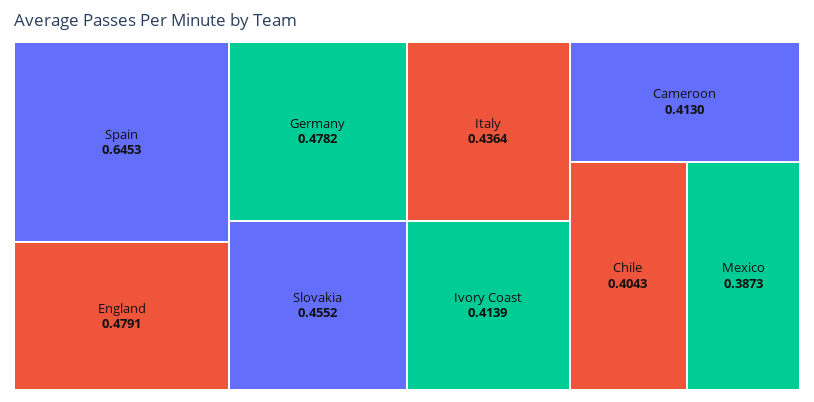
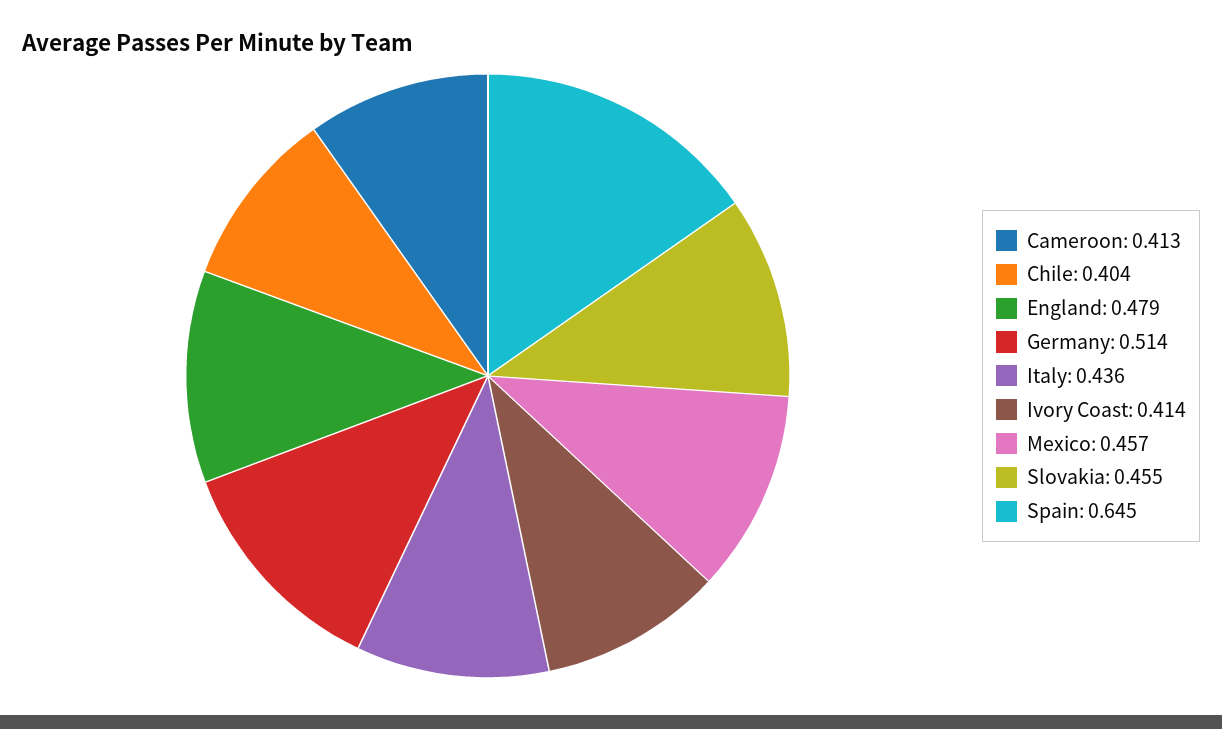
Germany: 0.4782 -> 0.514
Mexico: 0.3873 -> 0.457

